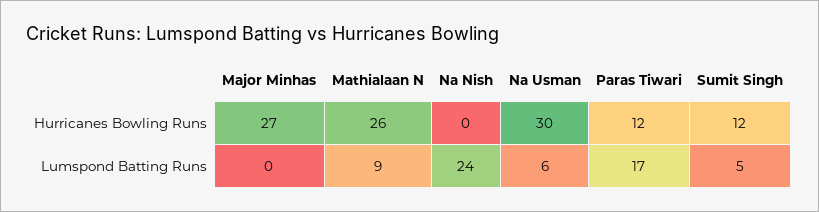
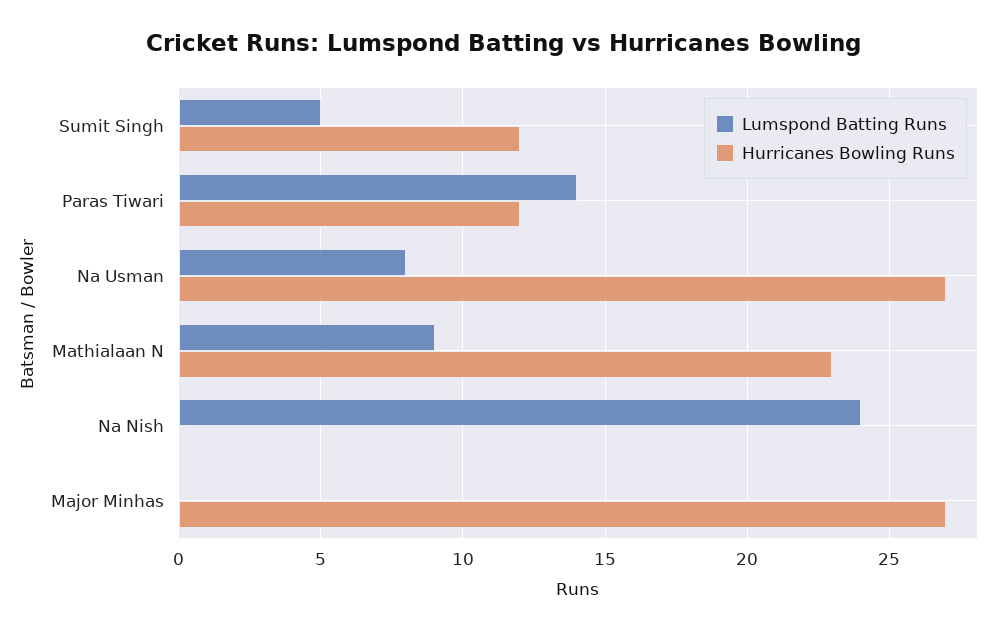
Hurricanes Bowling Runs, Mathialaan N: 26 -> 23
Hurricanes Bowling Runs, Na Usman: 30 -> 27
Lumspond Batting Runs, Na Usman: 6 -> 8
Lumspond Batting Runs, Paras Tiwari: 17 -> 14

